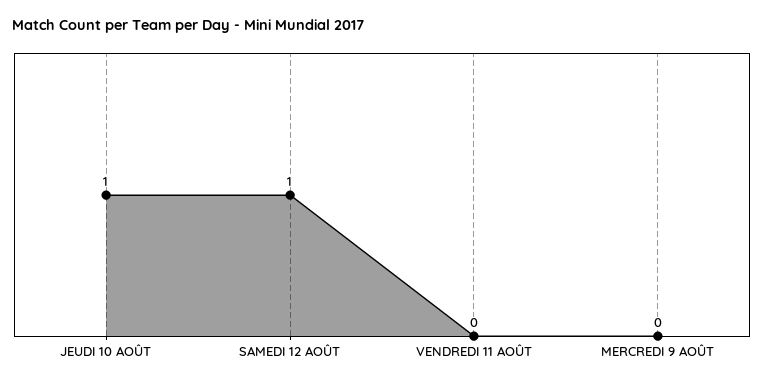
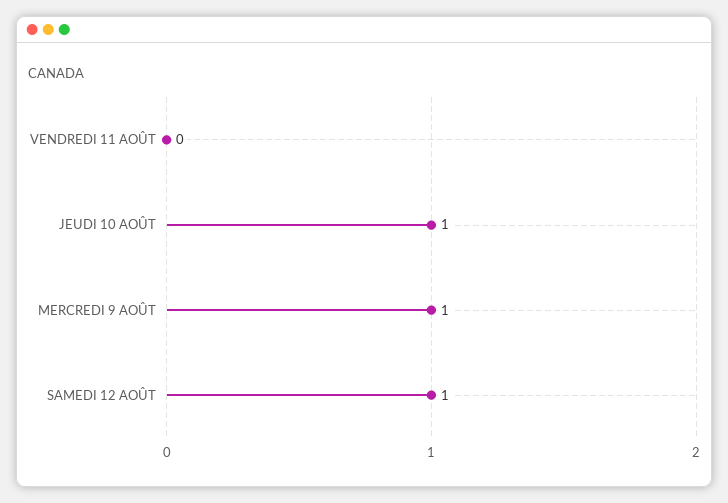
MERCREDI 9 AOÛT: 0 -> 1

